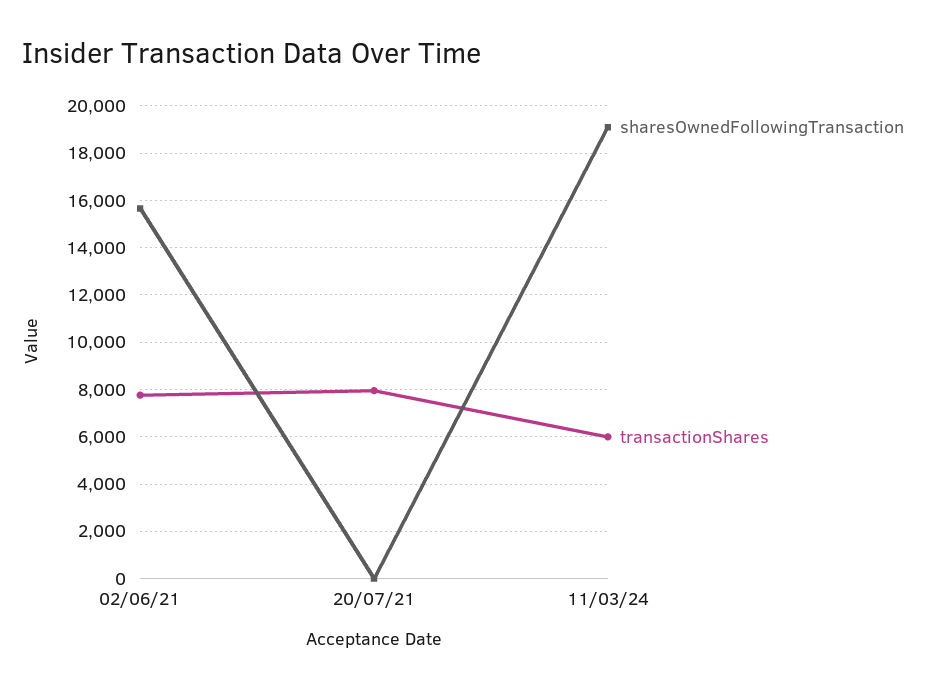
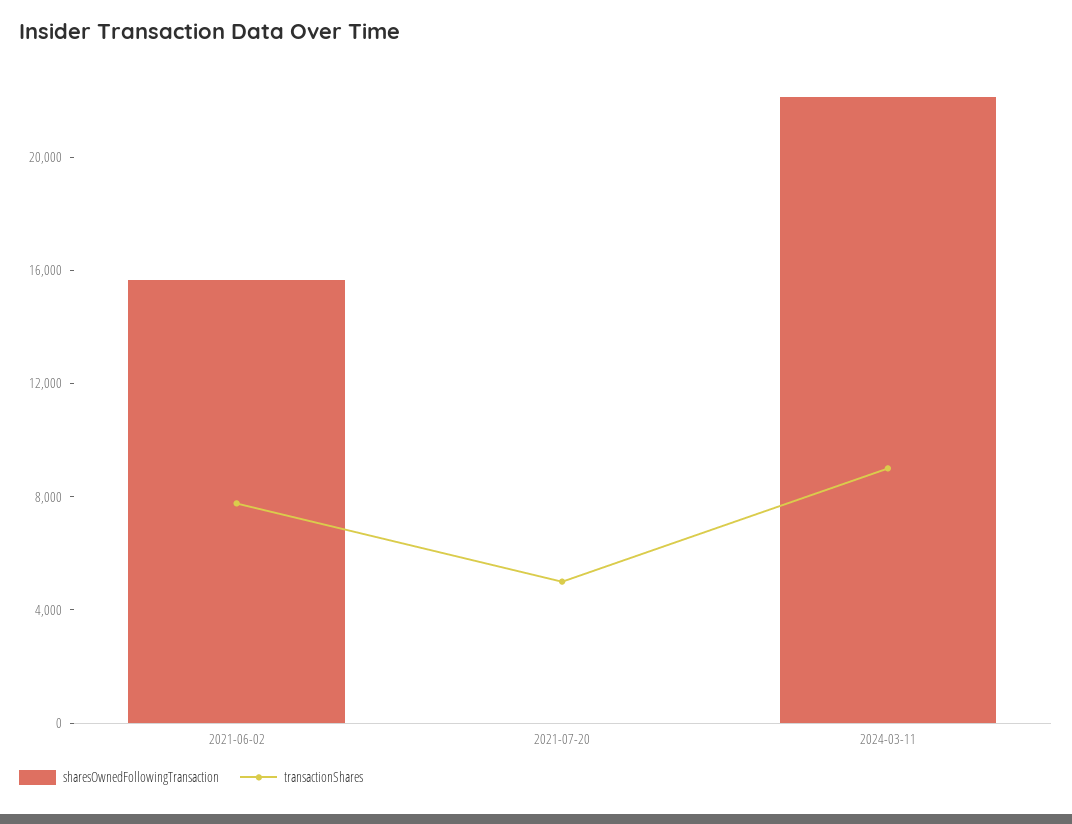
transactionShares, 20/07/21: 8000 -> 5000
sharesOwnedFollowingTransaction, 11/03/24: 19000 -> 22000
transactionShares, 11/03/24: 6000 -> 9000

